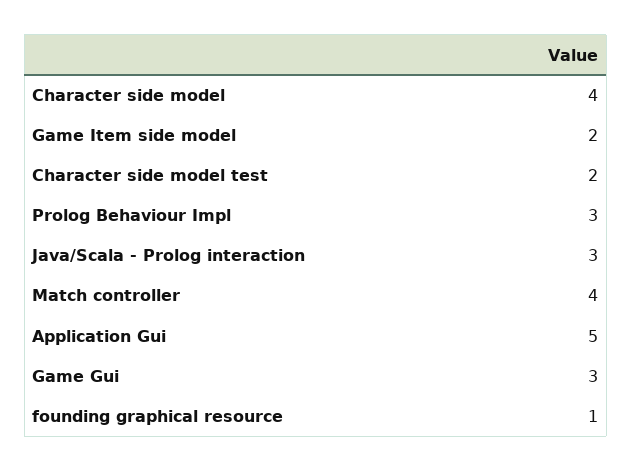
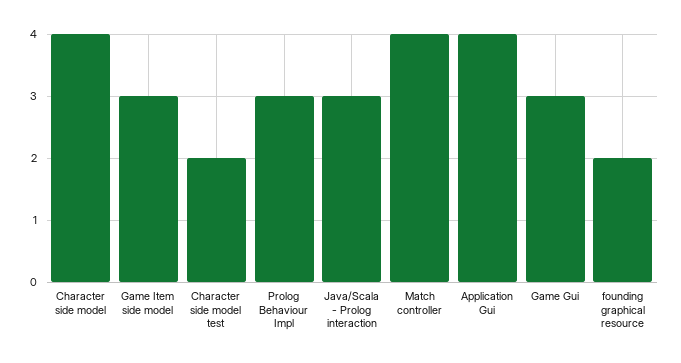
Game Item side model: 2 -> 3
Application Gui: 5 -> 4
founding graphical resource: 1 -> 2

